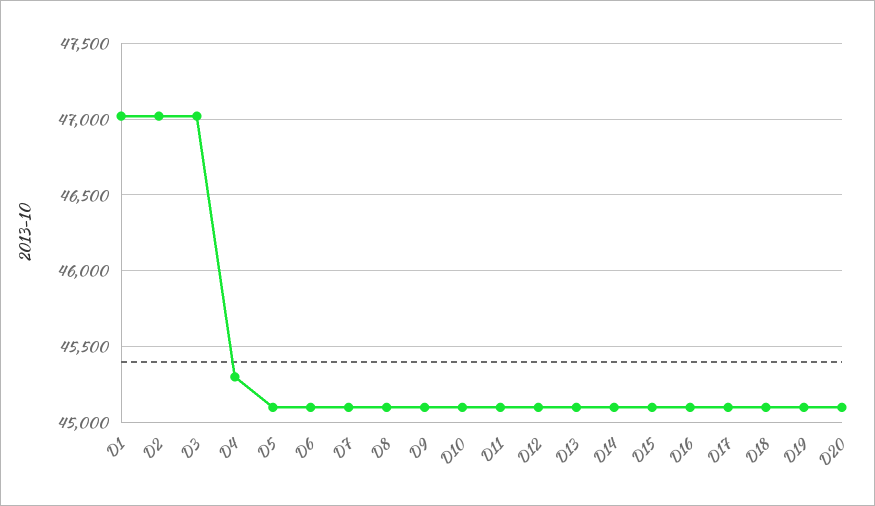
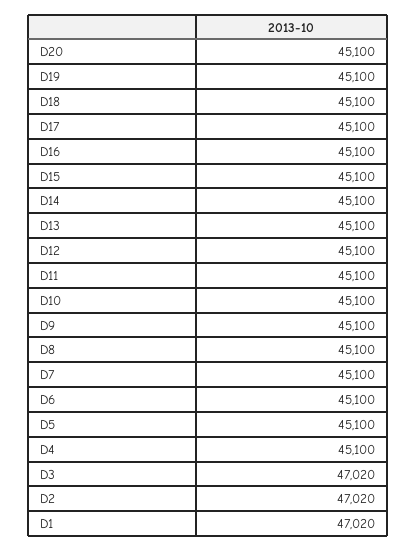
D4: 45300 -> 45100

